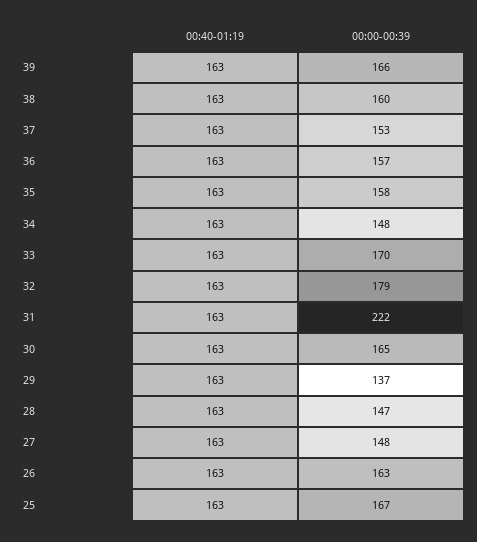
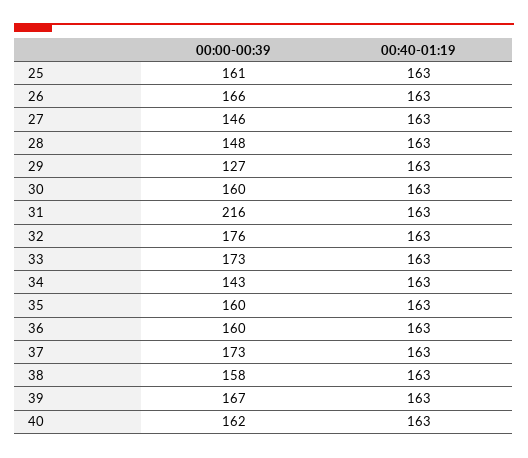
00:00-00:39, 39: 166 -> 167
00:00-00:39, 38: 160 -> 158
00:00-00:39, 37: 153 -> 173
00:00-00:39, 36: 157 -> 160
00:00-00:39, 35: 158 -> 160
00:00-00:39, 34: 148 -> 143
00:00-00:39, 33: 170 -> 173
00:00-00:39, 32: 179 -> 176
00:00-00:39, 31: 222 -> 216
00:00-00:39, 30: 165 -> 160
00:00-00:39, 29: 137 -> 127
00:00-00:39, 28: 147 -> 148
00:00-00:39, 27: 148 -> 146
00:00-00:39, 26: 163 -> 166
00:00-00:39, 25: 167 -> 161
00:00-00:39, 40: none -> 162
00:40-01:19, 40: none -> 163

